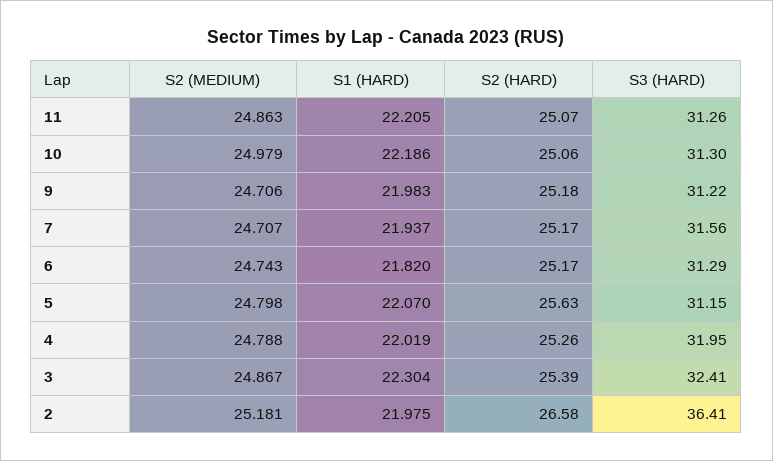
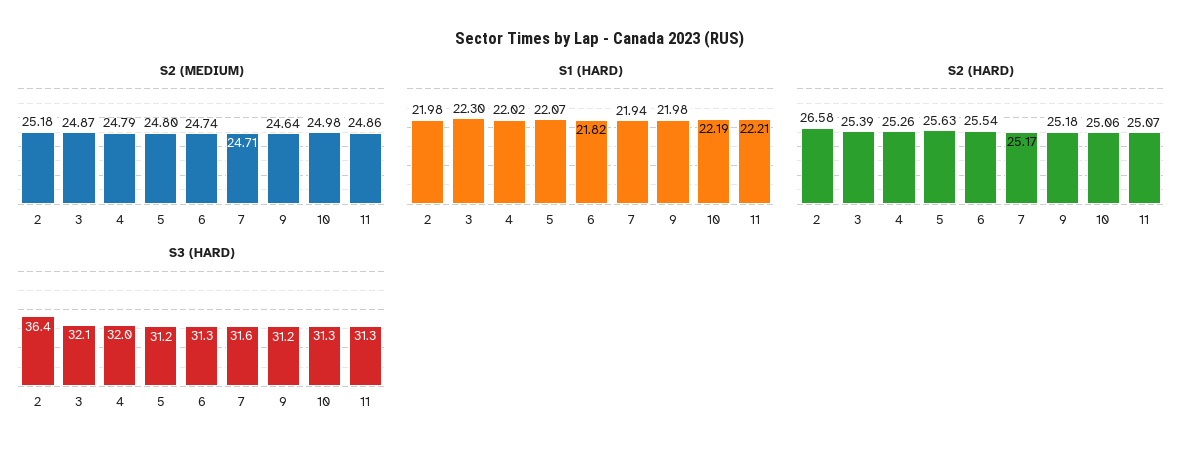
S2 (MEDIUM), 9: 24.706 -> 24.64
S2 (HARD), 6: 25.17 -> 25.54
S3 (HARD), 3: 32.41 -> 32.1

